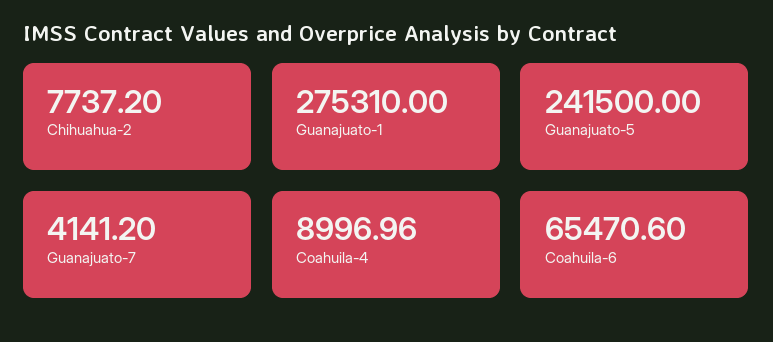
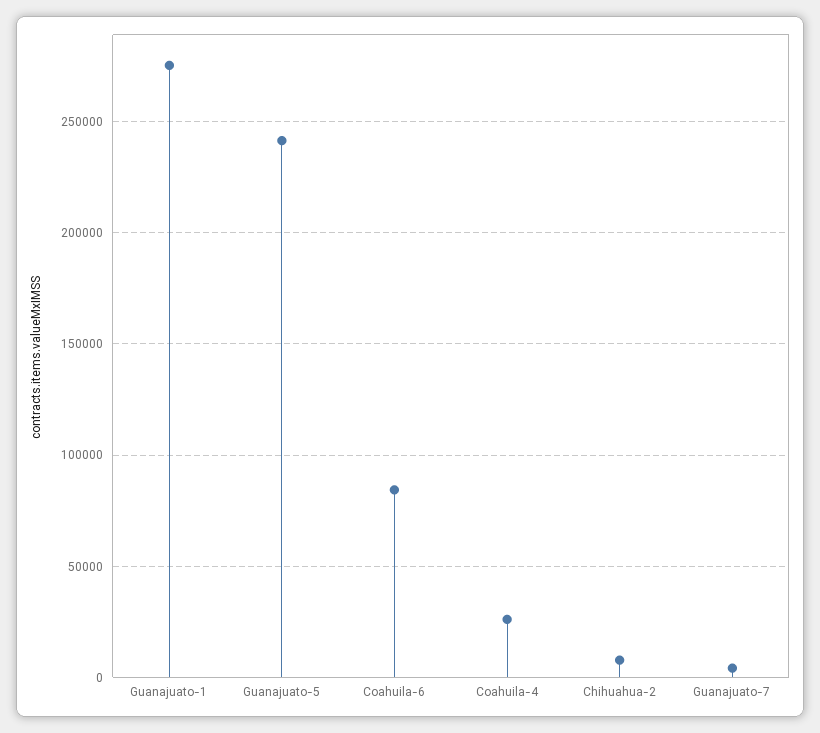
Coahuila-4: 8996.96 -> 25000
Coahuila-6: 65470.6 -> 85000

